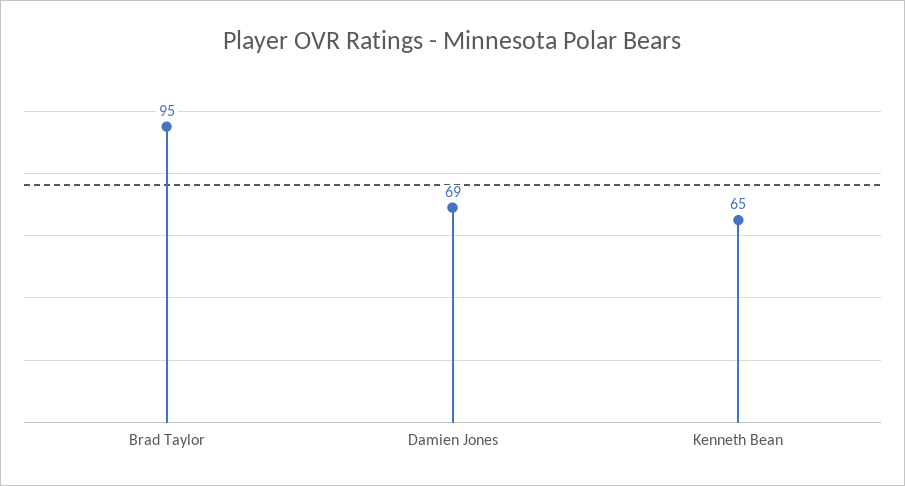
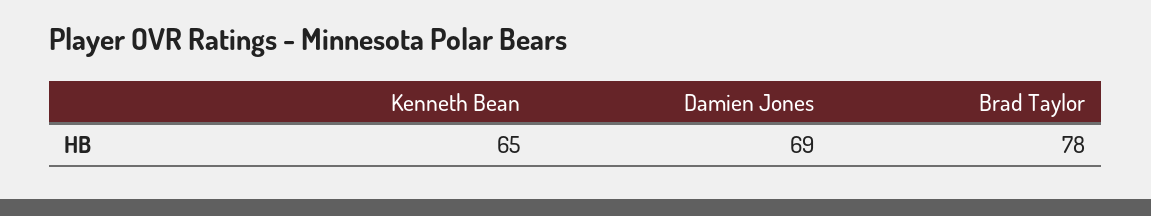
Brad Taylor: 95 -> 78

